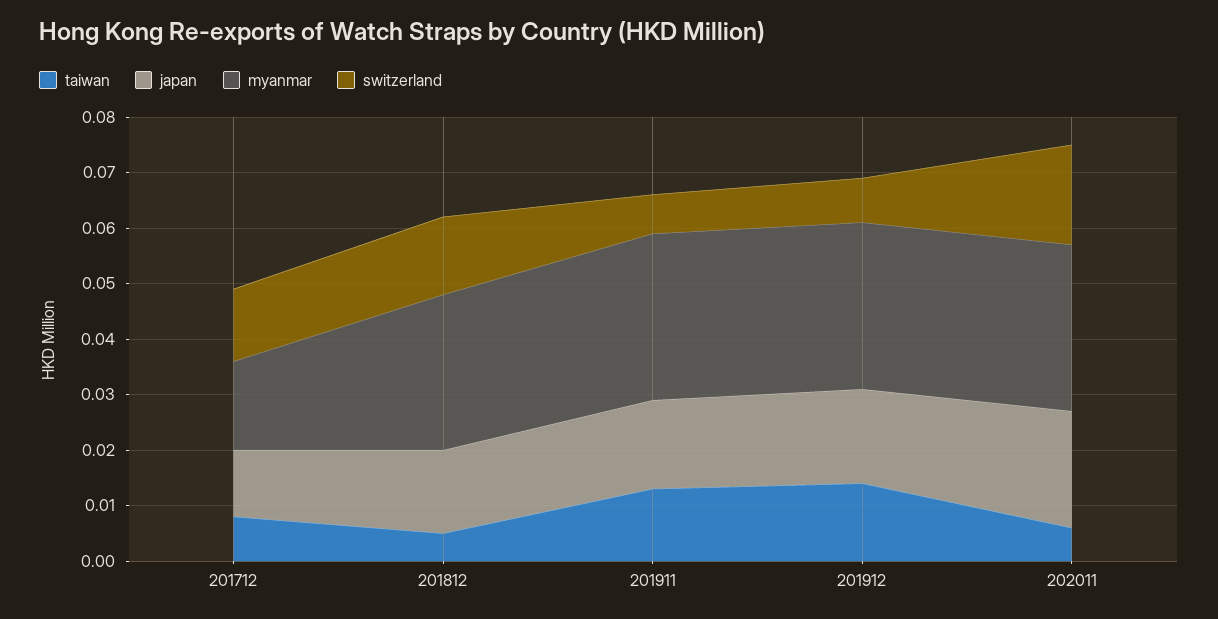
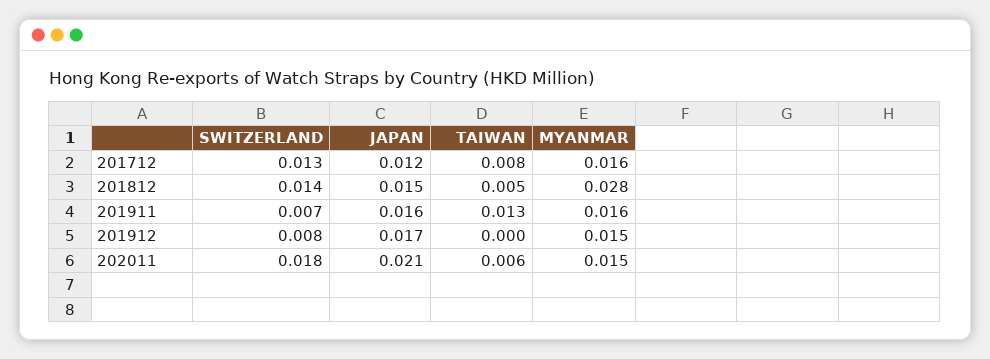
myanmar, 201911: 0.03 -> 0.016
taiwan, 201912: 0.015 -> 0
myanmar, 201912: 0.03 -> 0.015
myanmar, 202011: 0.03 -> 0.015

